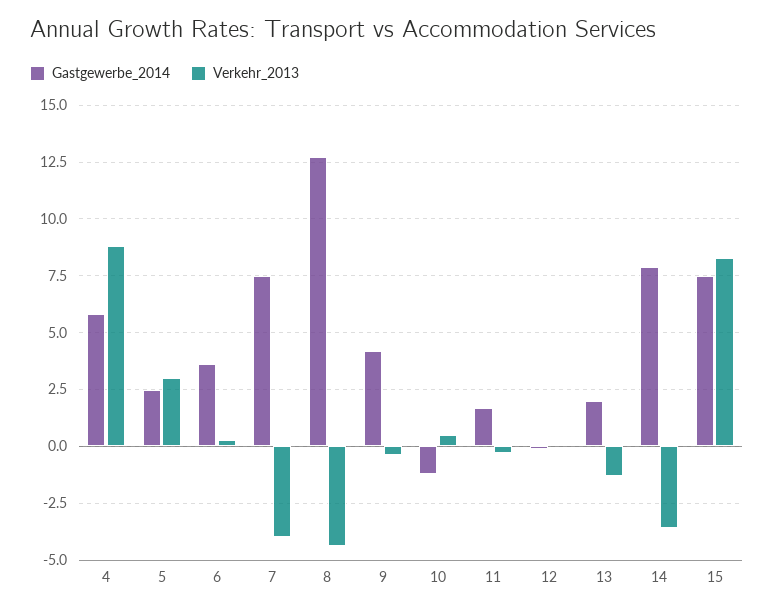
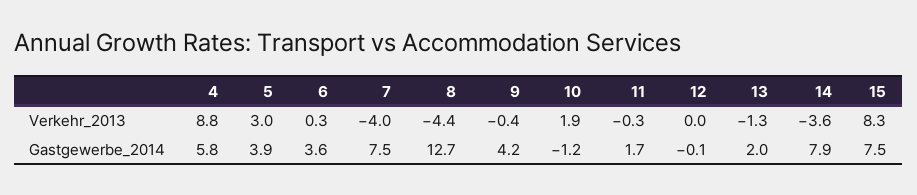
Gastgewerbe_2014, 5: 2.5 -> 3.9
Verkehr_2013, 10: 0.5 -> 1.9

